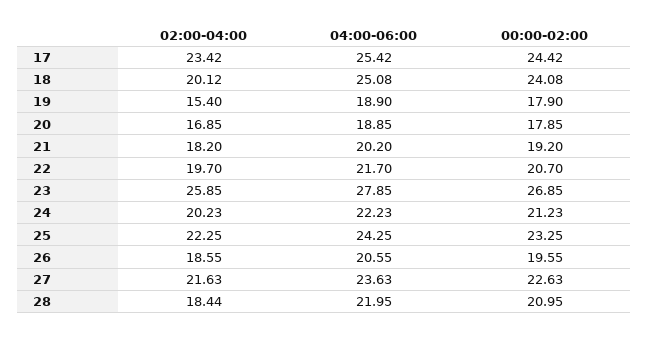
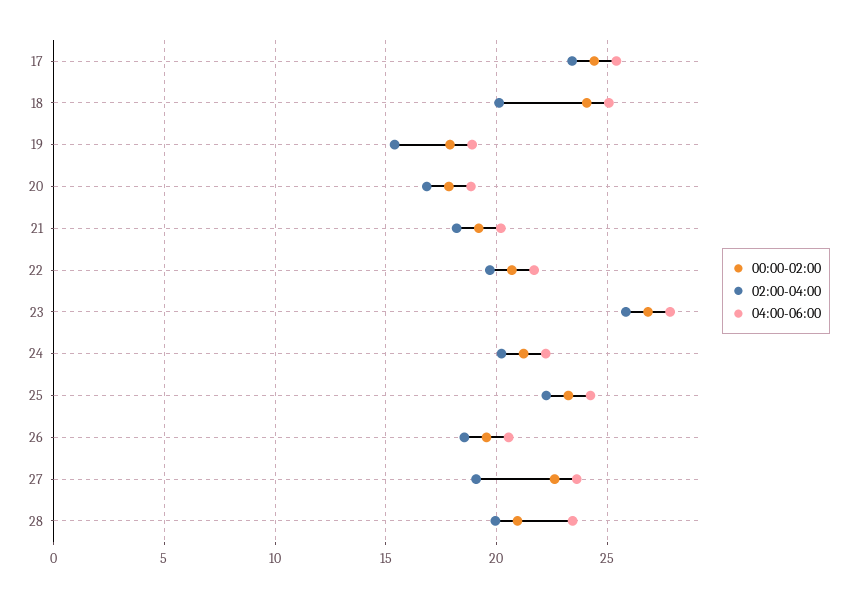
02:00-04:00, 27: 21.63 -> 19
02:00-04:00, 28: 18.44 -> 20
04:00-06:00, 28: 21.95 -> 23.5

